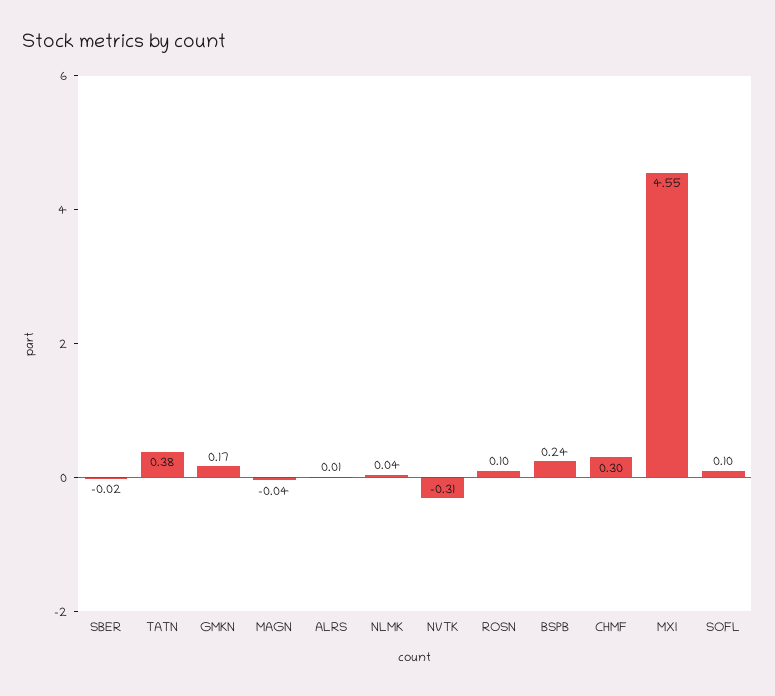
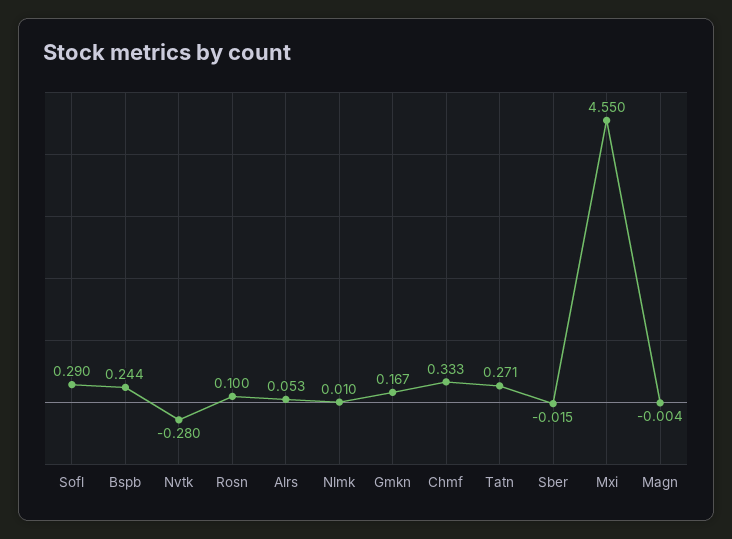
TATN: 0.38 -> 0.271
MAGN: -0.04 -> -0.004
ALRS: 0.01 -> 0.053
NLMK: 0.04 -> 0.01
NVTK: -0.31 -> -0.28
CHMF: 0.3 -> 0.333
SOFL: 0.1 -> 0.29

